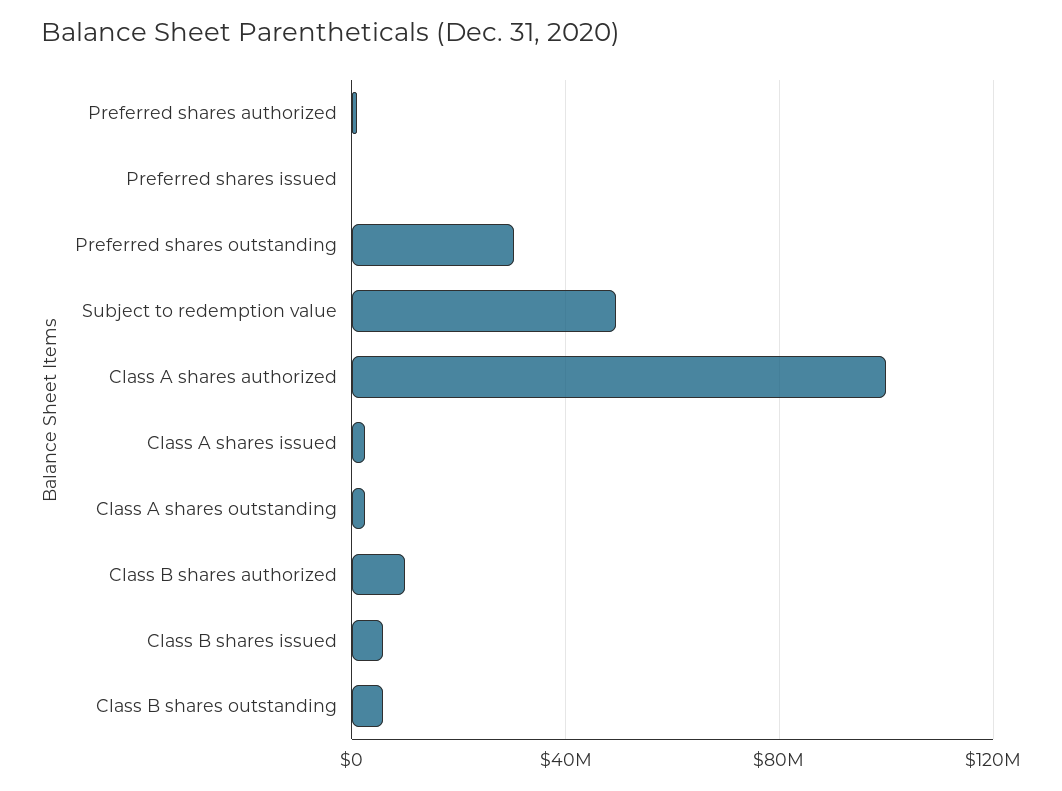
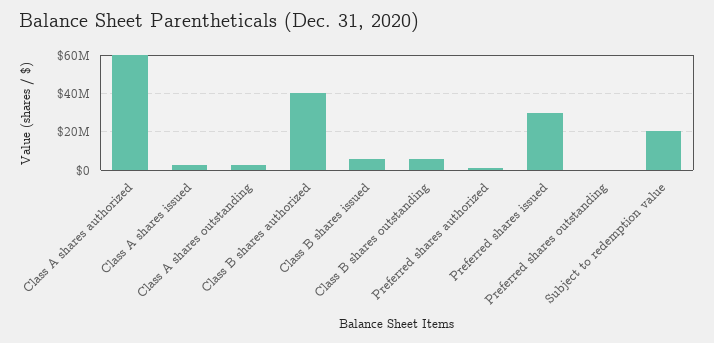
Preferred shares issued: 0 -> 30000000
Preferred shares outstanding: 30000000 -> 0
Subject to redemption value: 50000000 -> 20000000
Class A shares authorized: 100000000 -> 60000000
Class B shares authorized: 10000000 -> 40000000

